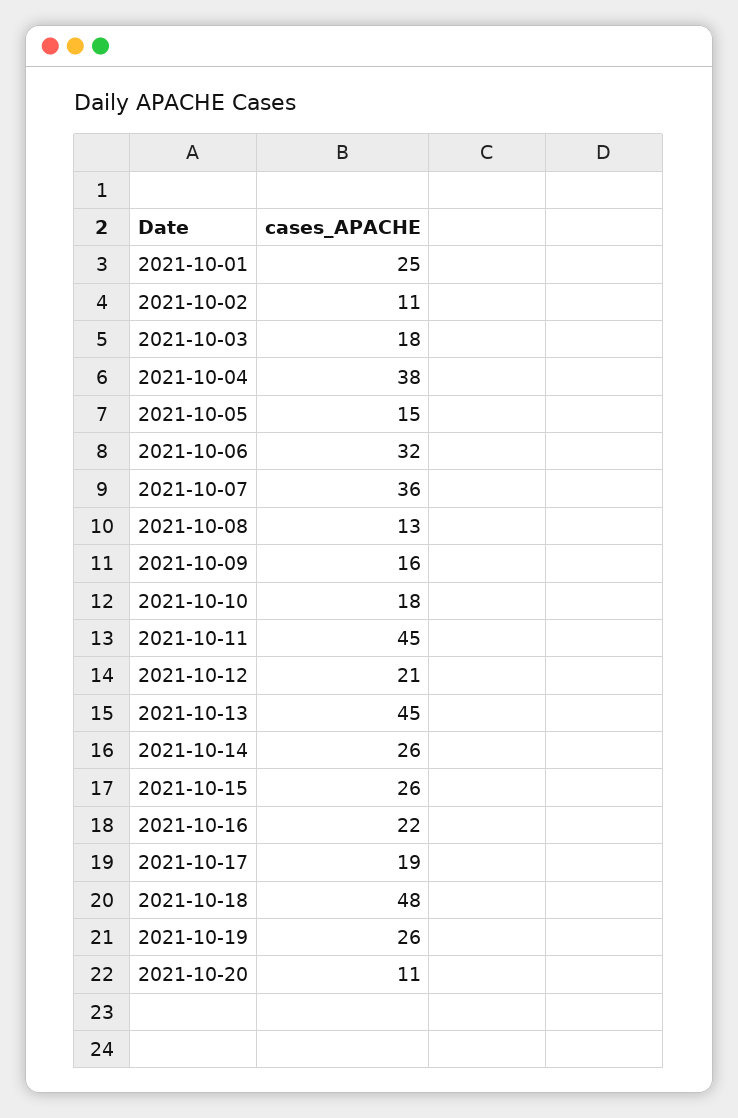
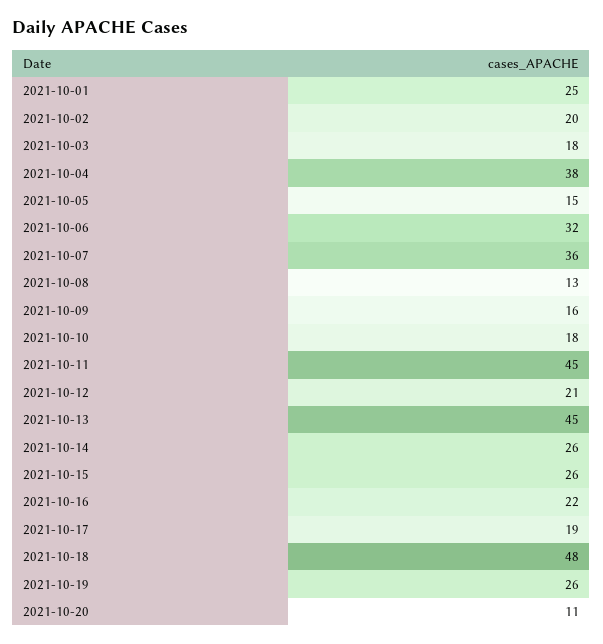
2021-10-02: 11 -> 20

